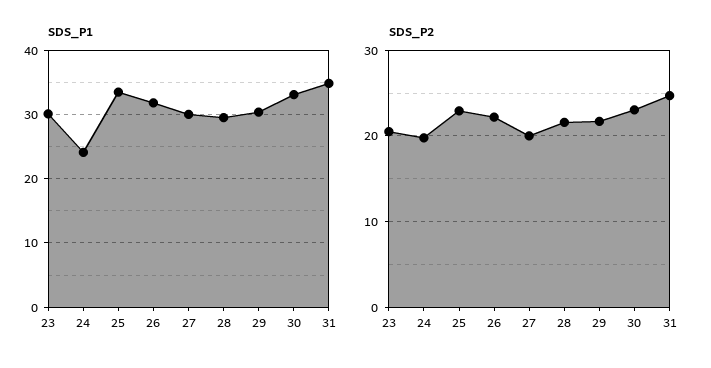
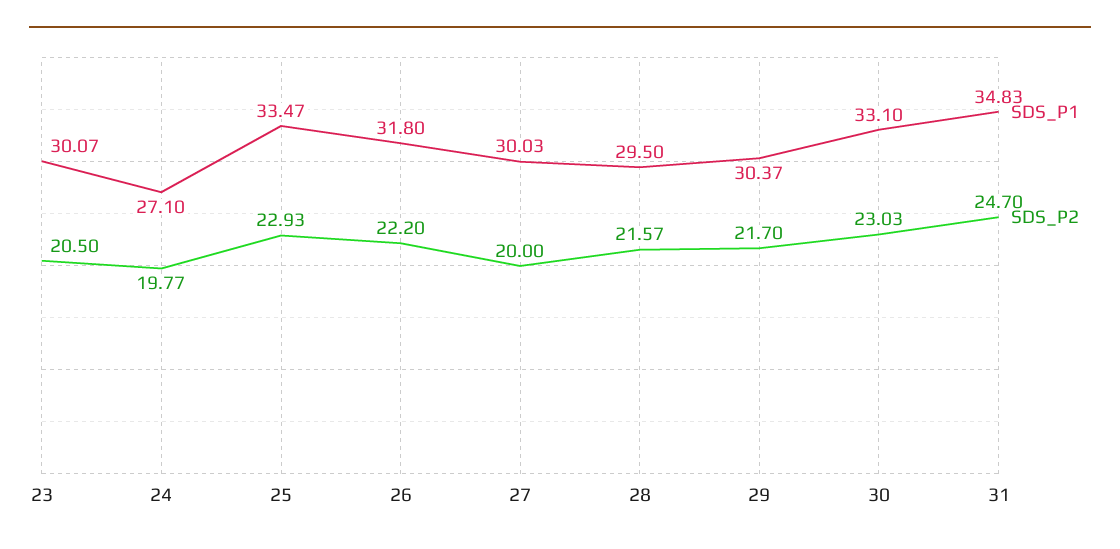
SDS_P1, 24: 24 -> 27.1

